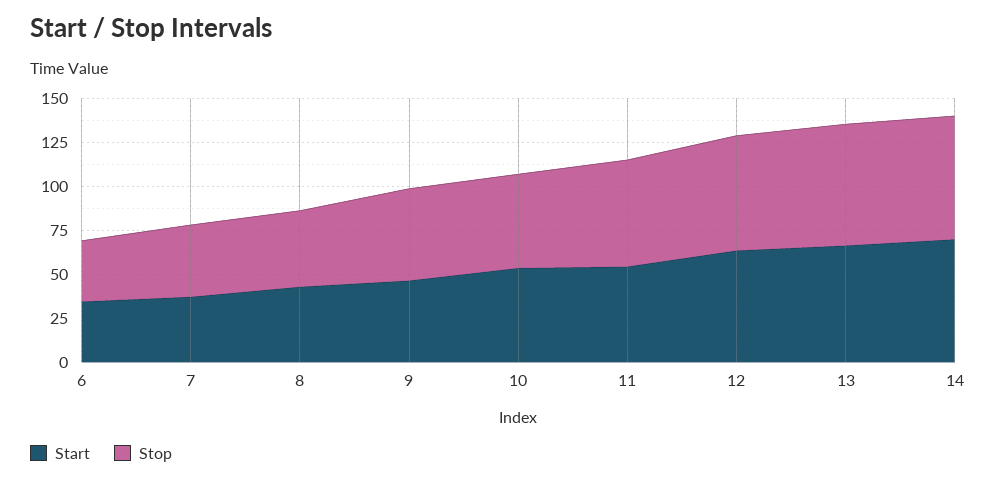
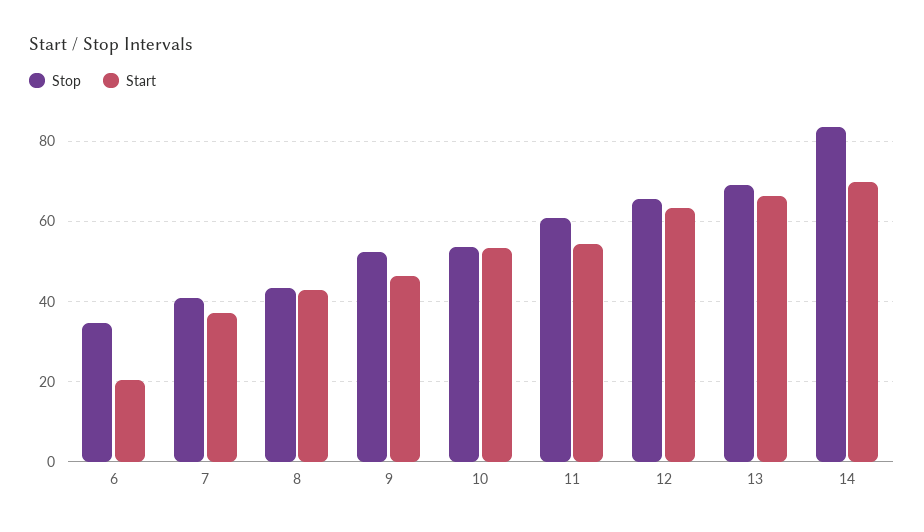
Start, 6: 35 -> 20
Stop, 14: 70 -> 84

